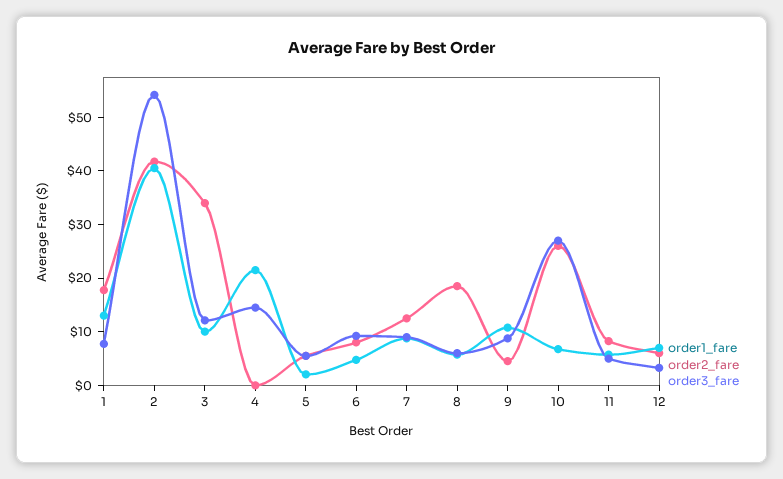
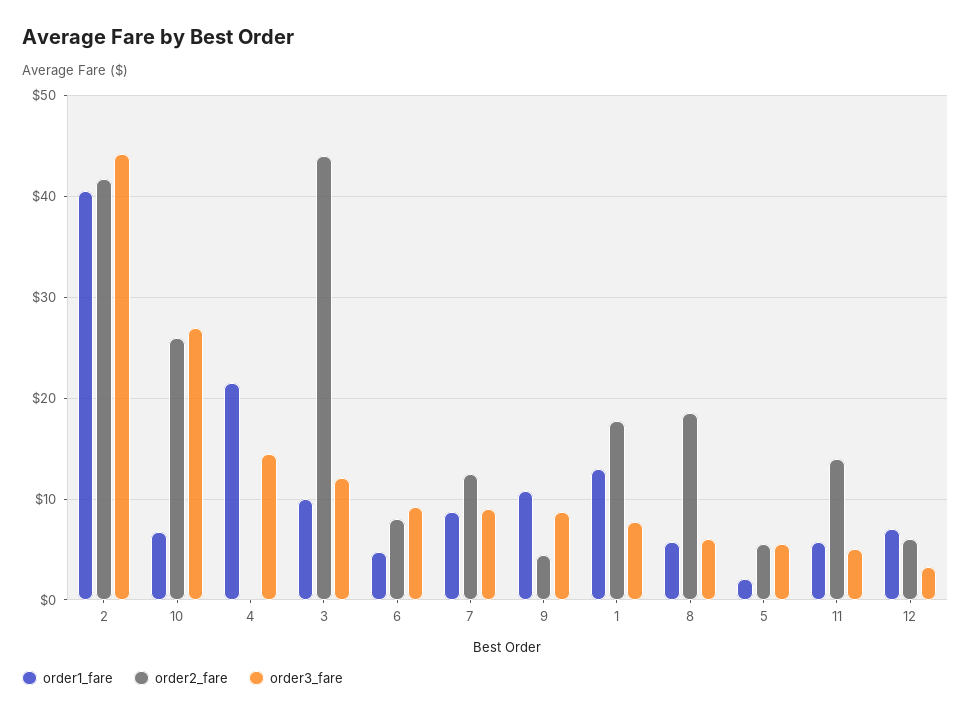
order3_fare, 2: 54 -> 44
order2_fare, 3: 34 -> 44
order2_fare, 11: 8 -> 14

